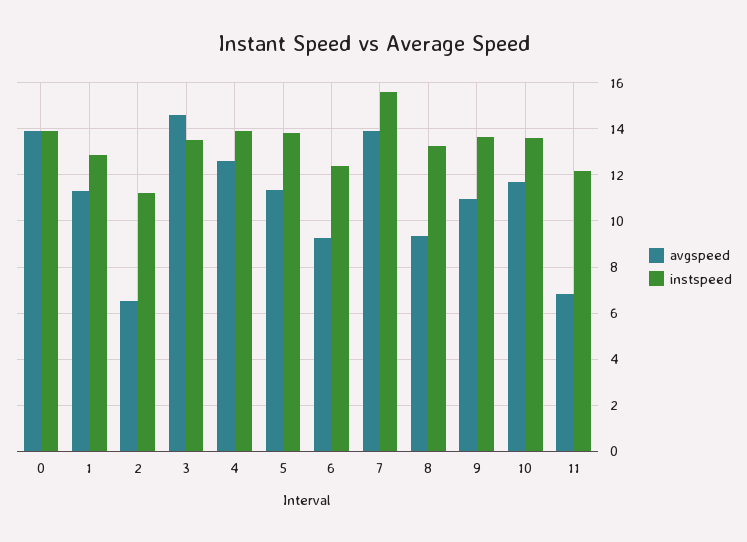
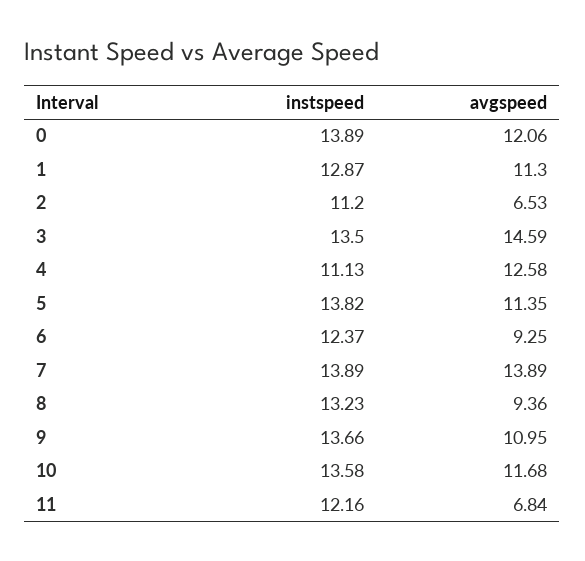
avgspeed, 0: 14 -> 12.06
instspeed, 4: 14 -> 11.13
instspeed, 7: 15.5 -> 13.89

